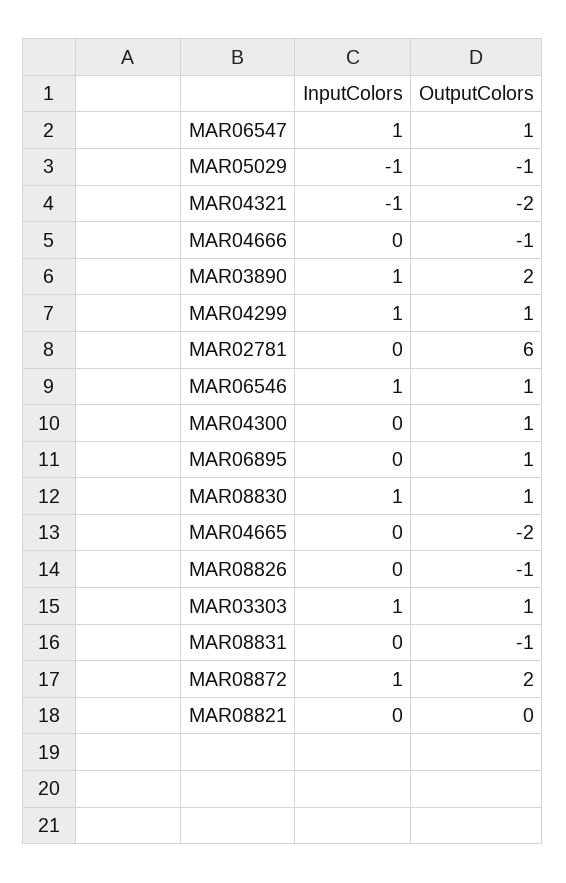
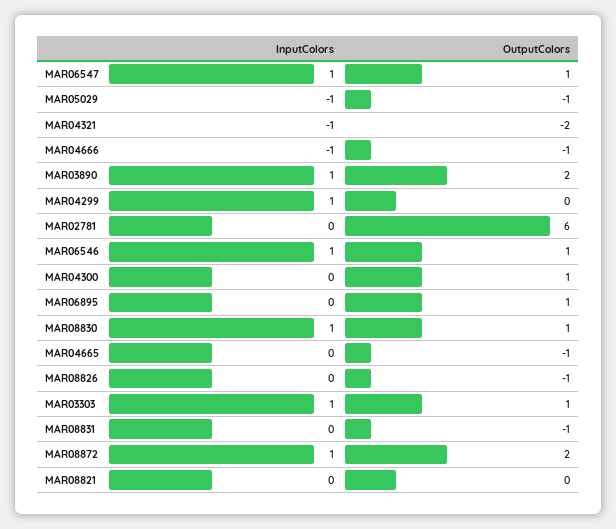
InputColors, MAR04666: 0 -> -1
OutputColors, MAR04299: 1 -> 0
OutputColors, MAR04665: -2 -> -1

